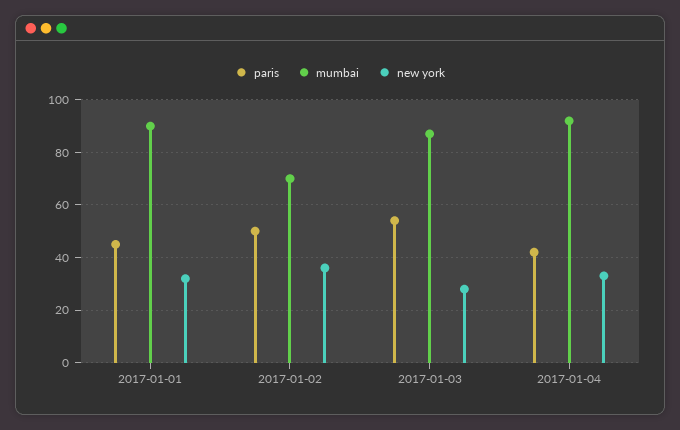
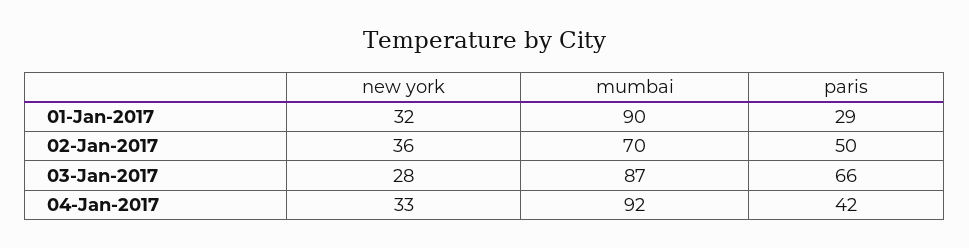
paris, 2017-01-01: 45 -> 29
paris, 2017-01-03: 55 -> 66

